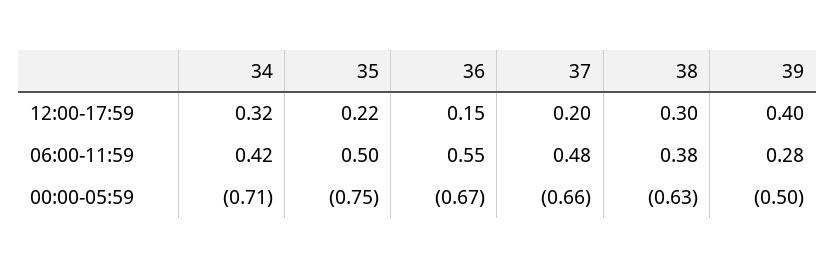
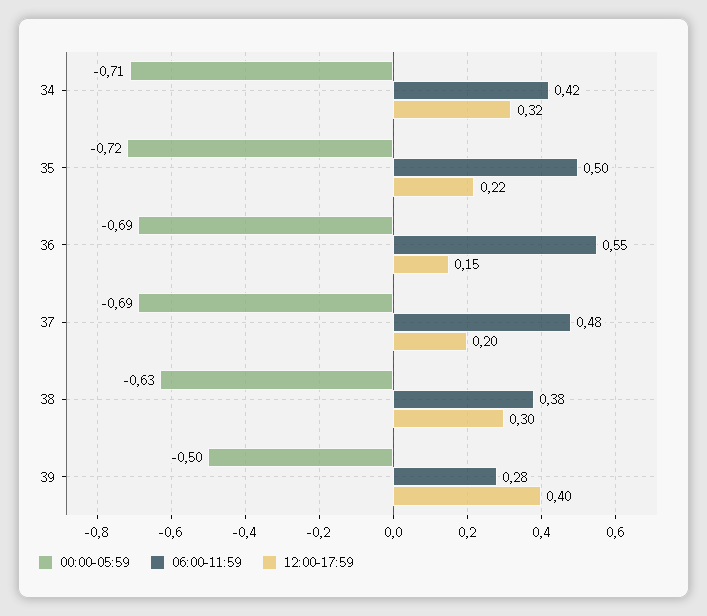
00:00-05:59, 35: -0.75 -> -0.72
00:00-05:59, 36: -0.67 -> -0.69
00:00-05:59, 37: -0.66 -> -0.69

